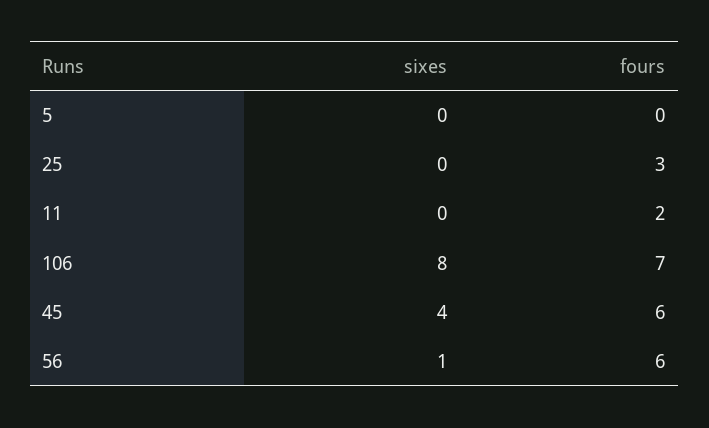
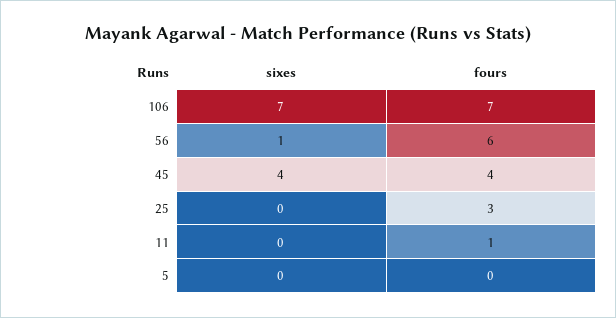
fours, 11: 2 -> 1
sixes, 106: 8 -> 7
fours, 45: 6 -> 4

